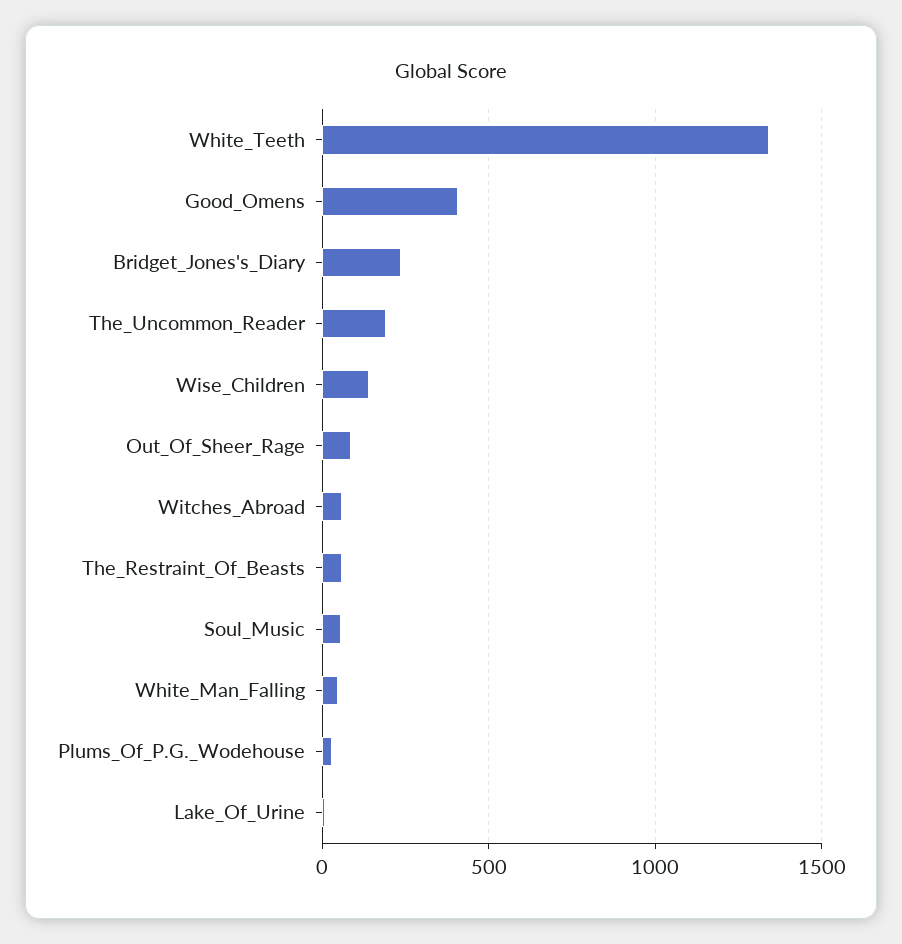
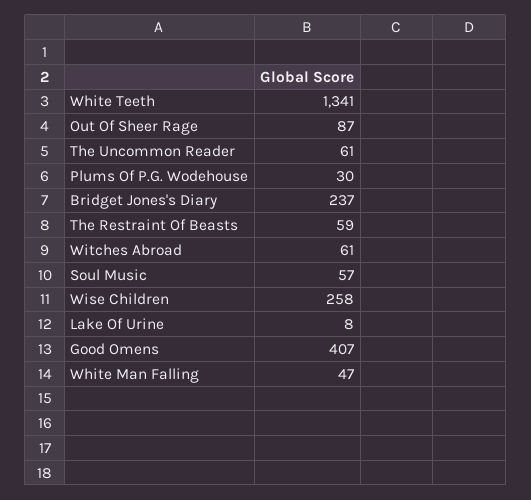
The_Uncommon_Reader: 200 -> 61
Wise_Children: 150 -> 258

